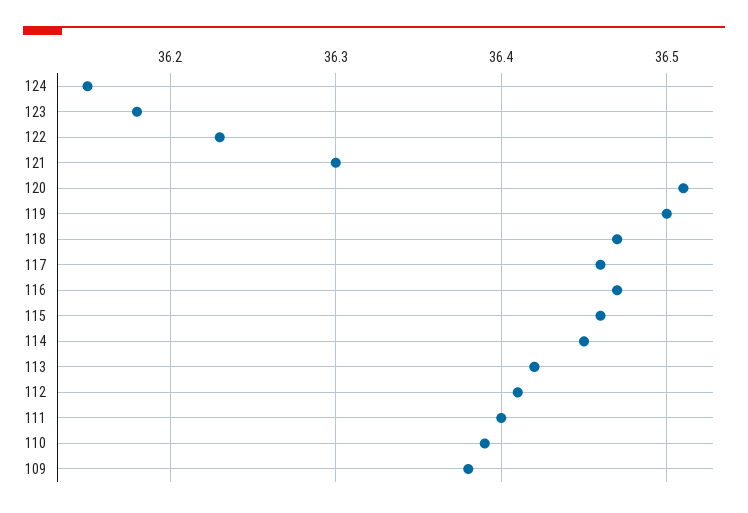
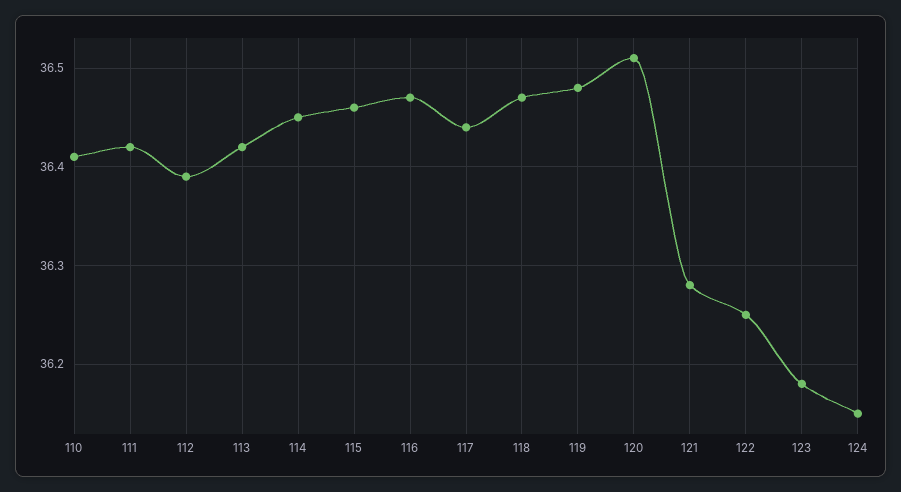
122: 36.23 -> 36.25
121: 36.3 -> 36.28
119: 36.5 -> 36.48
117: 36.46 -> 36.44
112: 36.41 -> 36.39
111: 36.4 -> 36.42
110: 36.39 -> 36.41
109: 36.38 -> none

